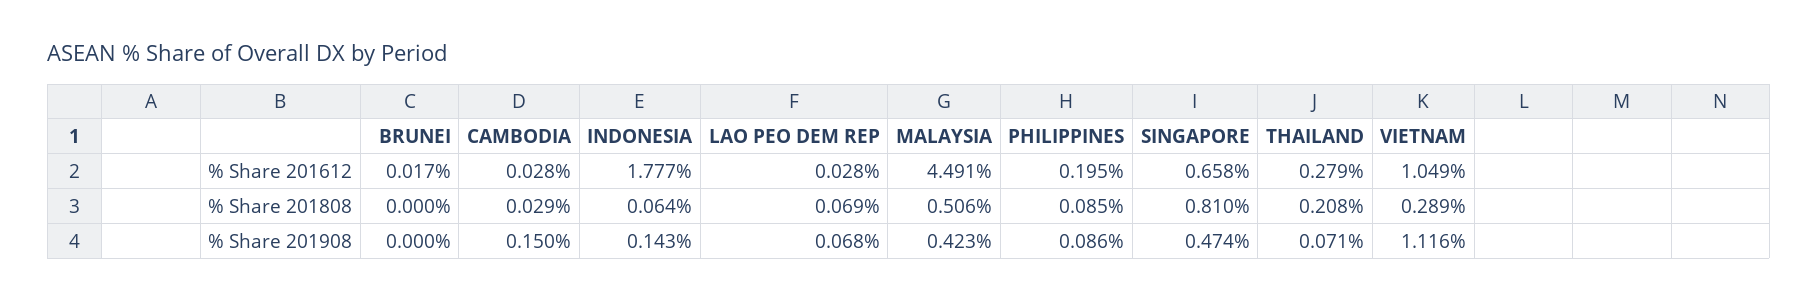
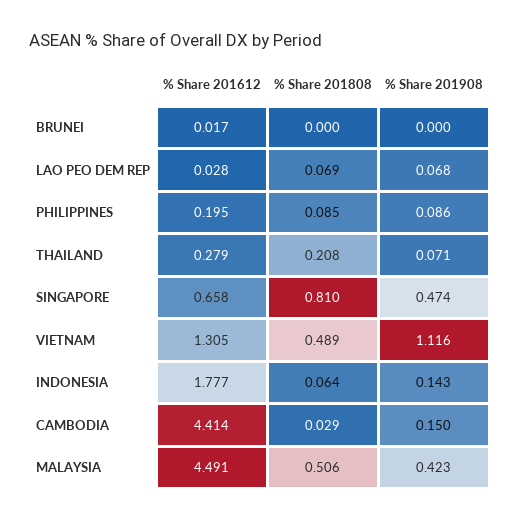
CAMBODIA, % Share 201612: 0.028 -> 4.414
VIETNAM, % Share 201612: 1.049 -> 1.305
VIETNAM, % Share 201808: 0.289 -> 0.489

